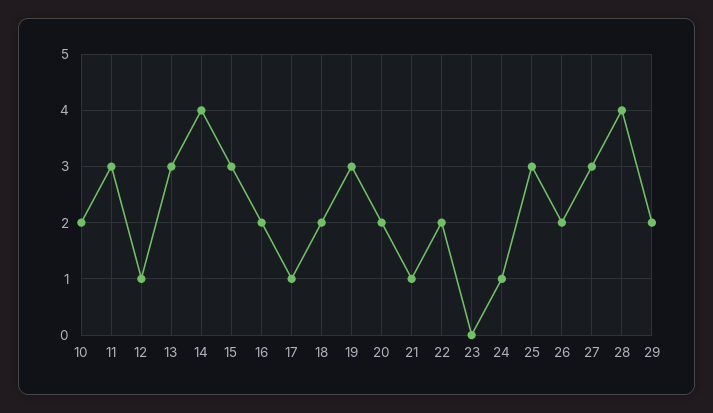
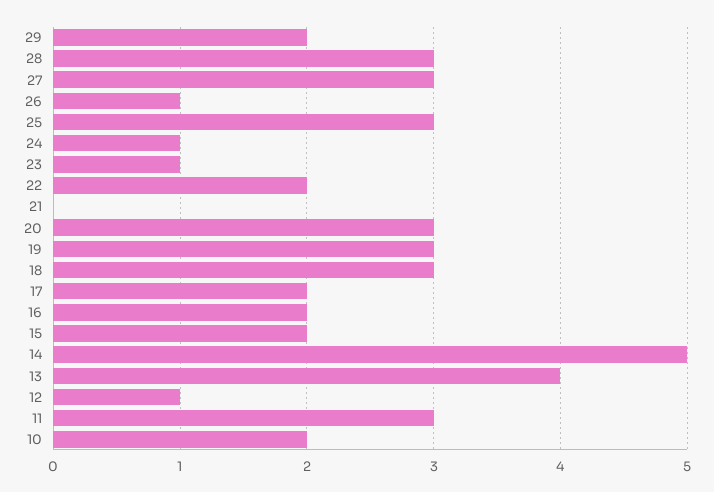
13: 3 -> 4
14: 4 -> 5
15: 3 -> 2
17: 1 -> 2
18: 2 -> 3
20: 2 -> 3
21: 1 -> 0
23: 0 -> 1
26: 2 -> 1
28: 4 -> 3

